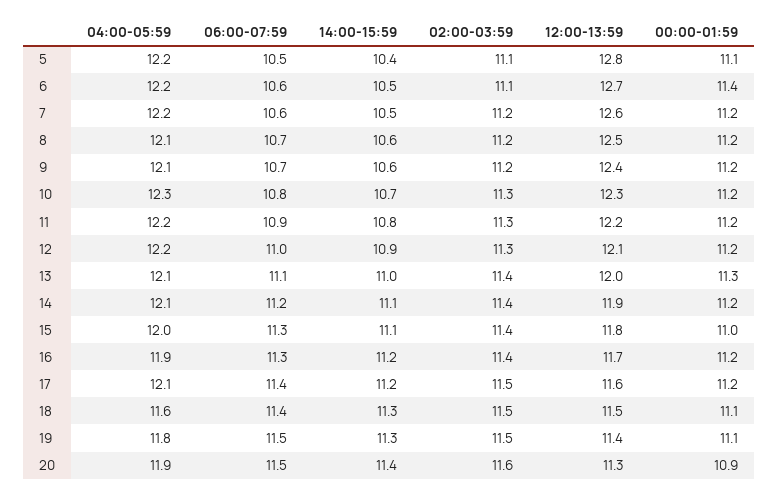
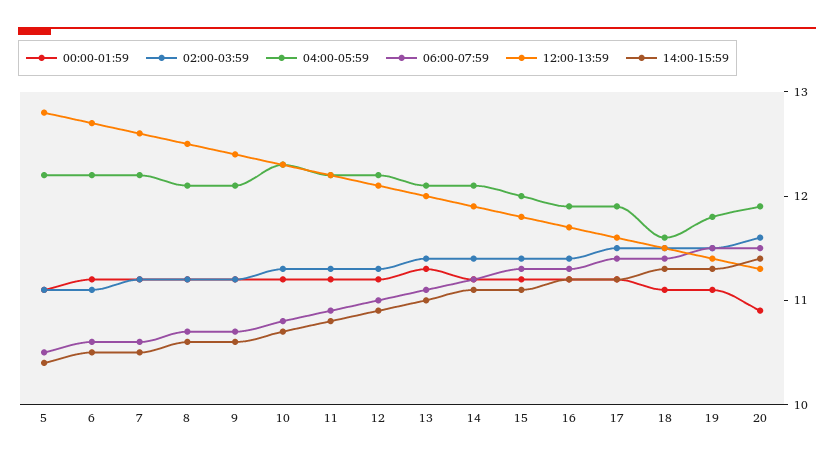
00:00-01:59, 6: 11.4 -> 11.2
00:00-01:59, 15: 11 -> 11.2
04:00-05:59, 17: 12.1 -> 11.9

